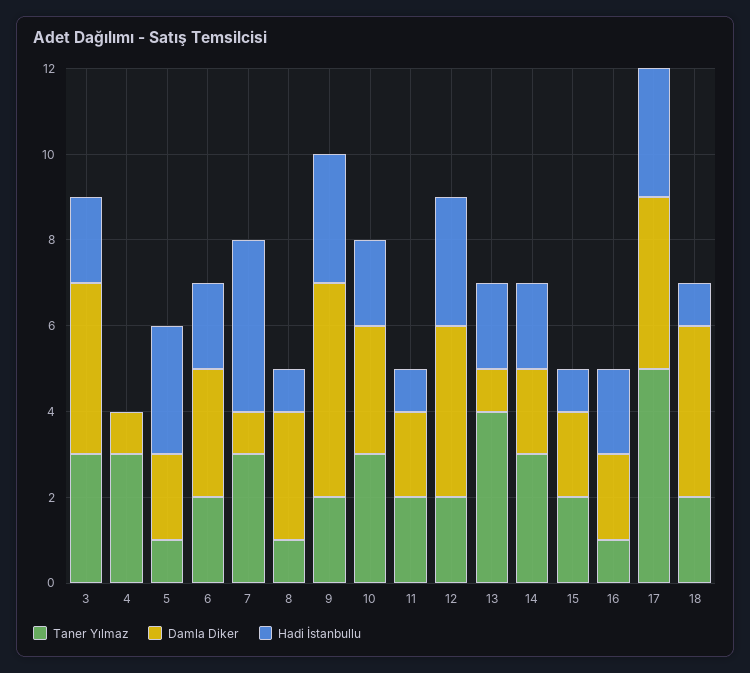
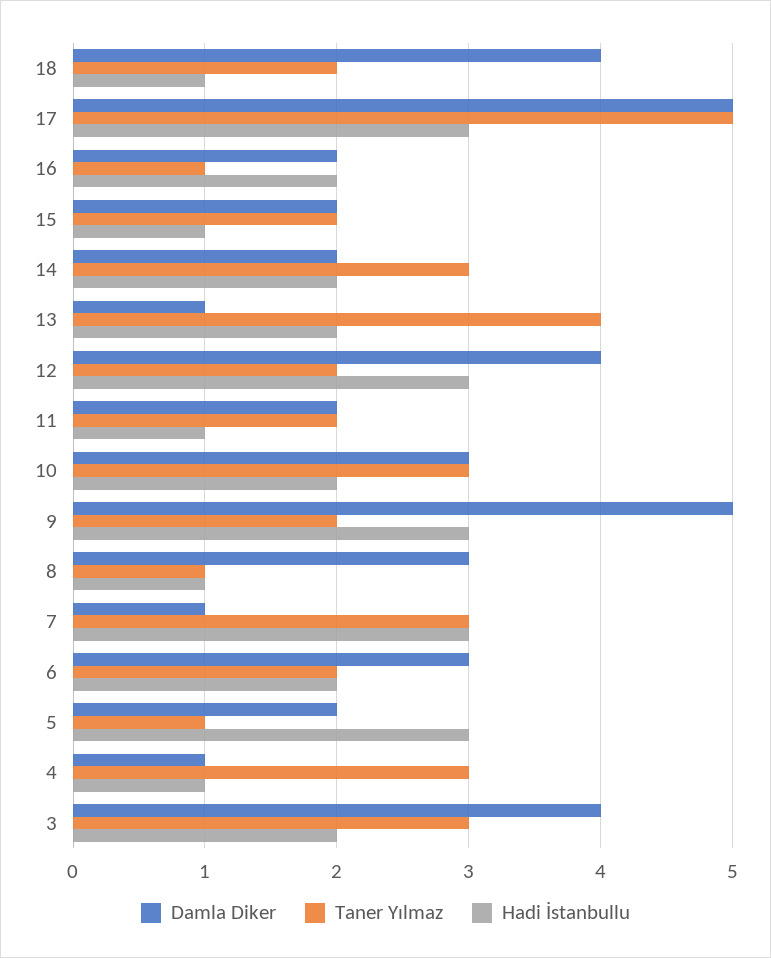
Hadi İstanbullu, 4: 0 -> 1
Hadi İstanbullu, 7: 4 -> 3
Damla Diker, 17: 4 -> 5

